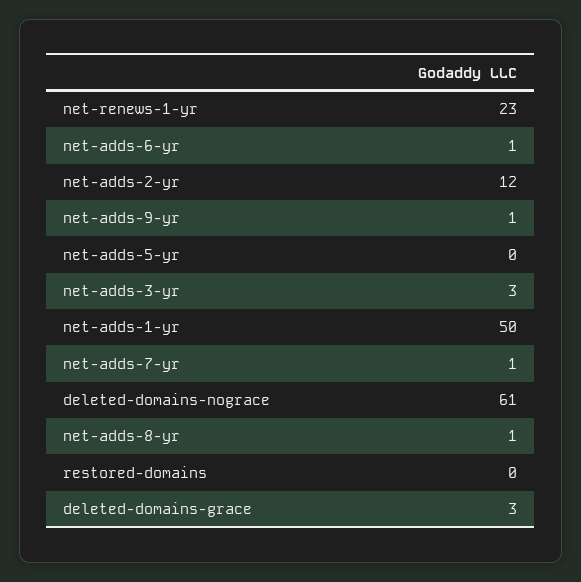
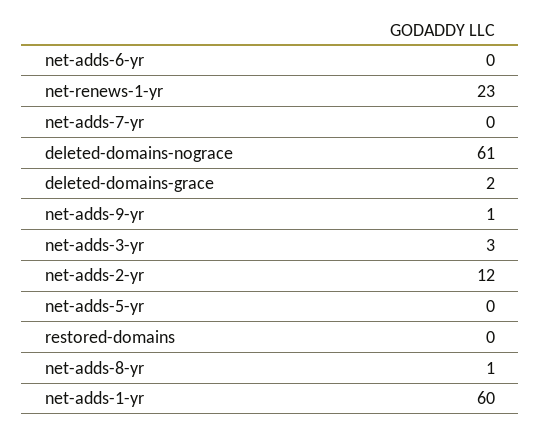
net-adds-6-yr: 1 -> 0
net-adds-1-yr: 50 -> 60
net-adds-7-yr: 1 -> 0
deleted-domains-grace: 3 -> 2

